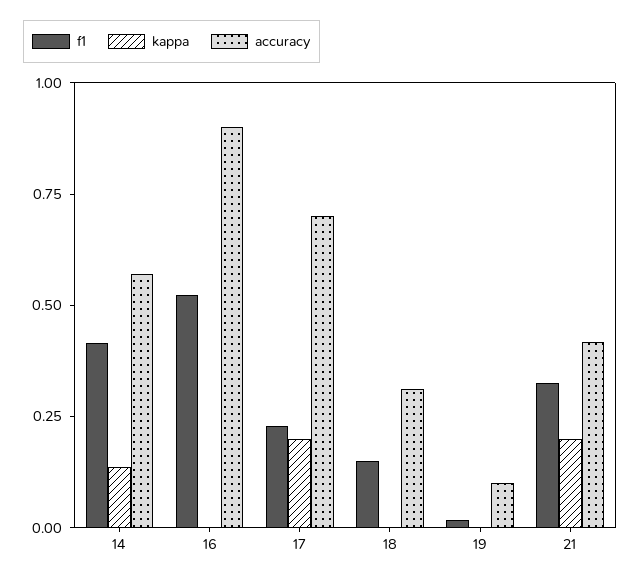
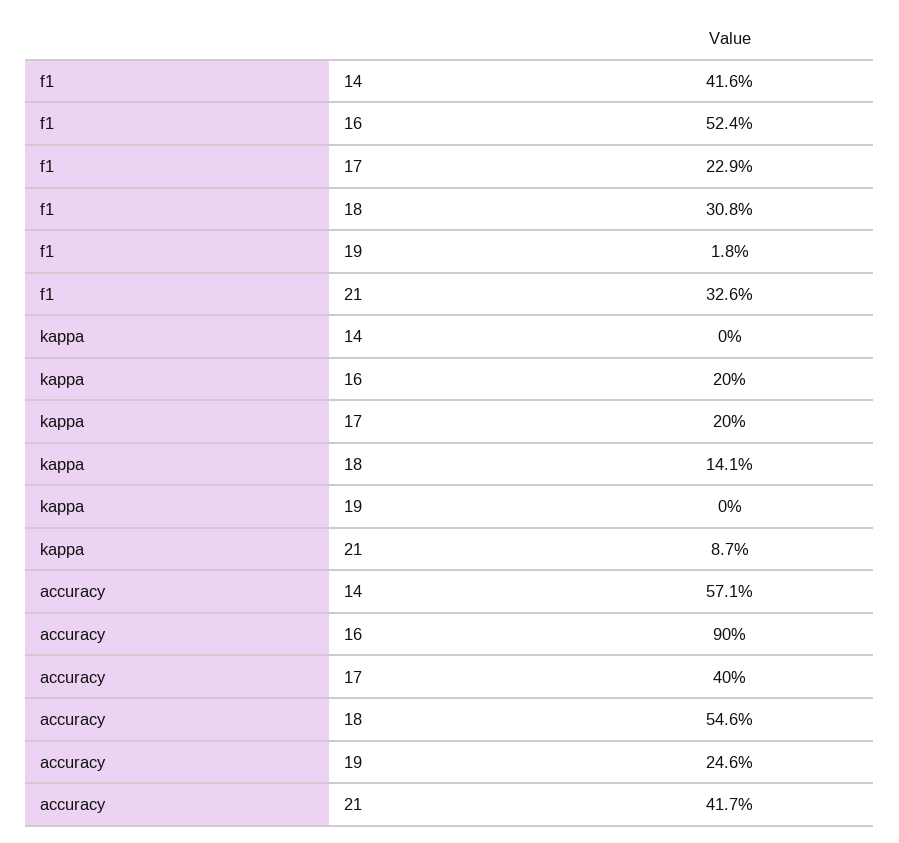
kappa, 14: 0.15 -> 0
kappa, 16: 0 -> 0.2
accuracy, 17: 0.7 -> 0.4
f1, 18: 0.15 -> 0.308
kappa, 18: 0 -> 0.141
accuracy, 18: 0.3 -> 0.546
accuracy, 19: 0.1 -> 0.246
kappa, 21: 0.2 -> 0.087

